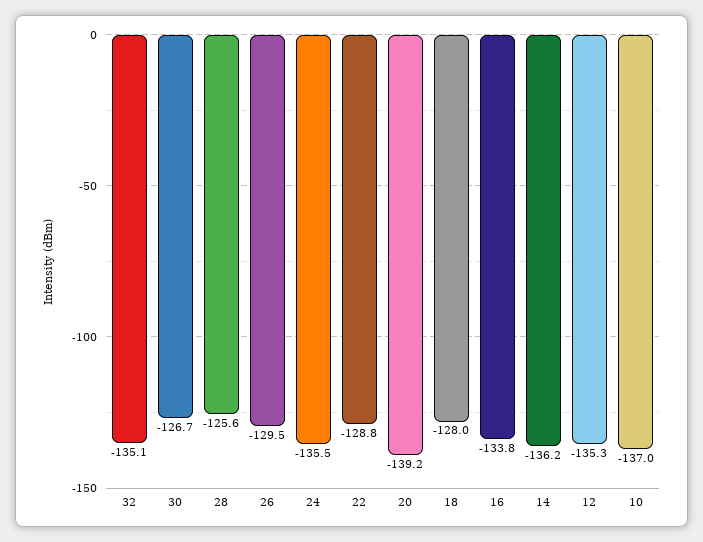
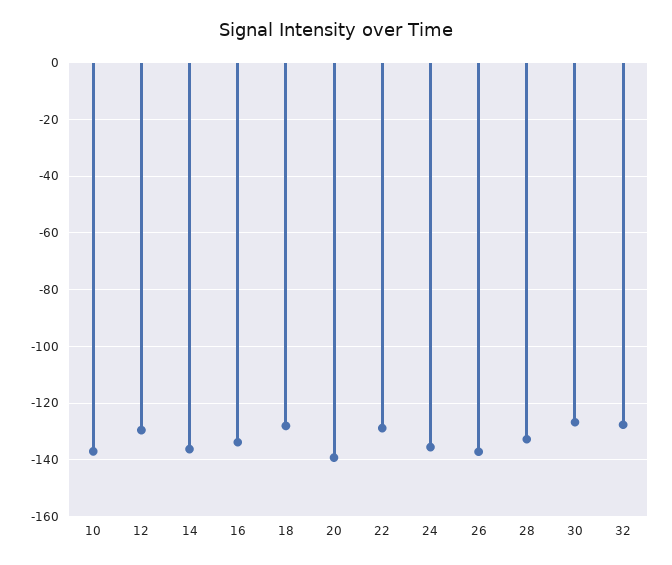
32: -135.1 -> -127.5
28: -125.6 -> -132.5
26: -129.5 -> -137.5
12: -135.3 -> -130

